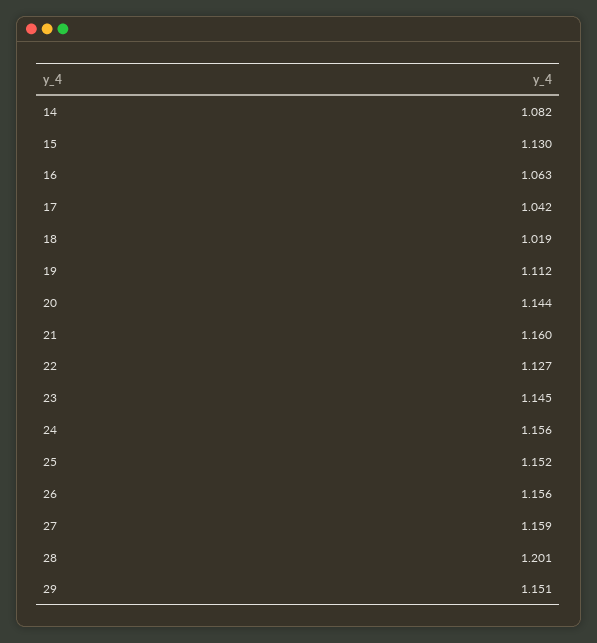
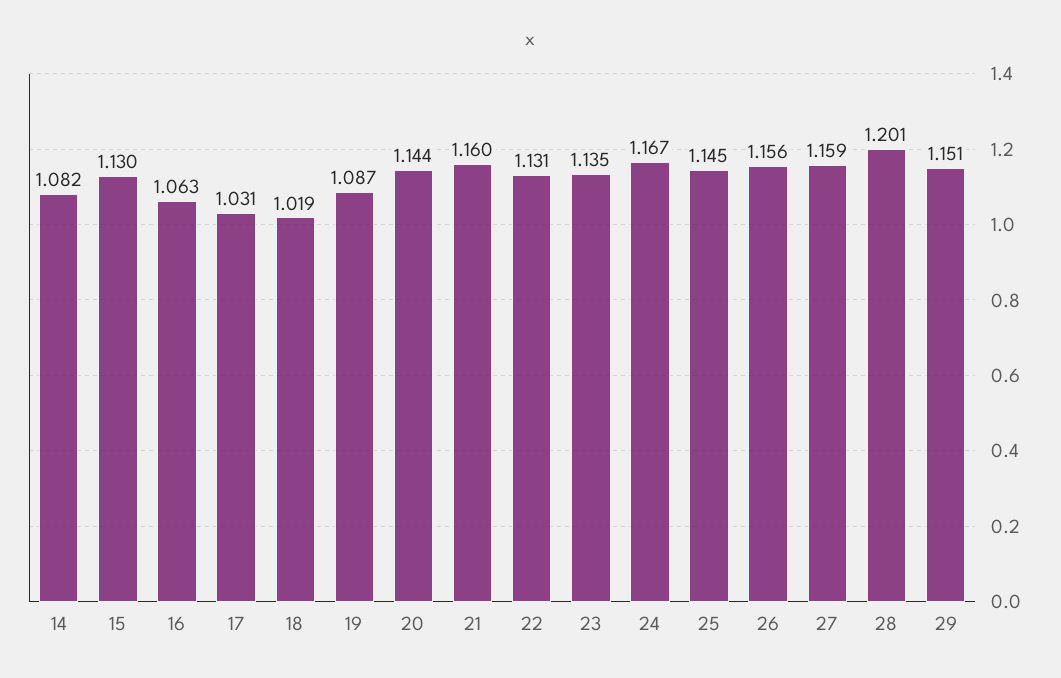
17: 1.042 -> 1.031
19: 1.112 -> 1.087
22: 1.127 -> 1.131
23: 1.145 -> 1.135
24: 1.156 -> 1.167
25: 1.152 -> 1.145

